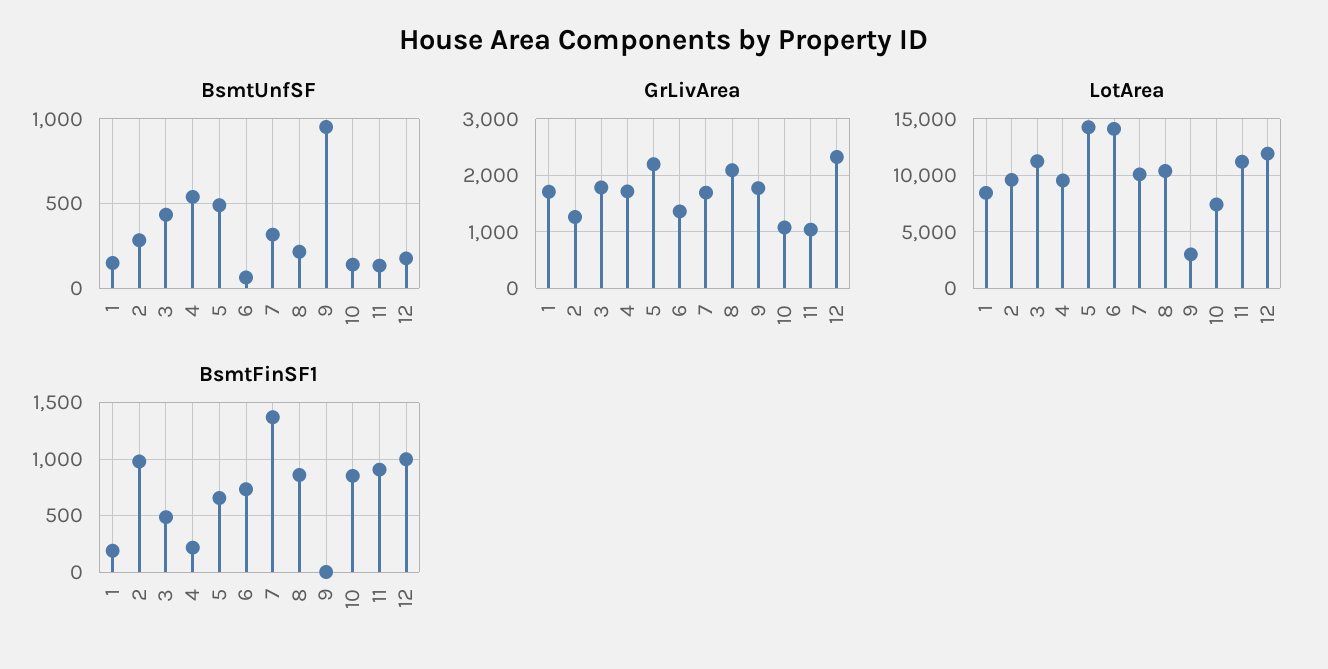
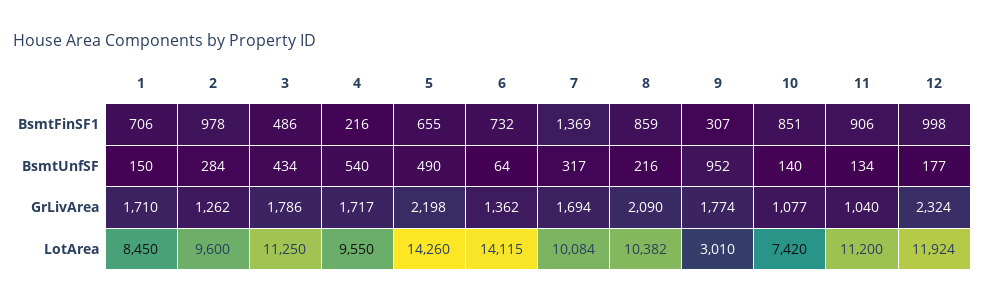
BsmtFinSF1, 1: 200 -> 706
BsmtFinSF1, 9: 0 -> 307

